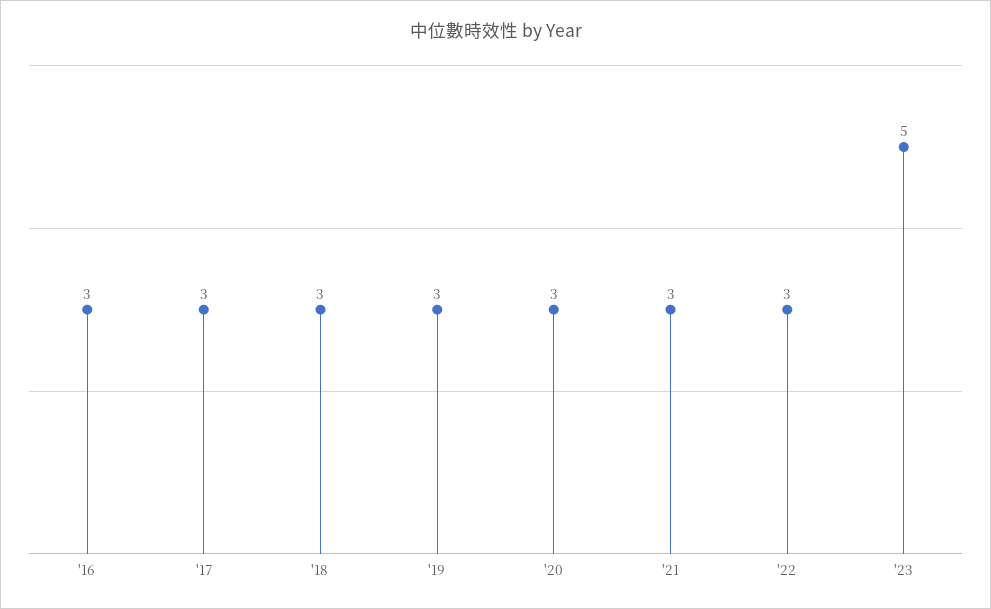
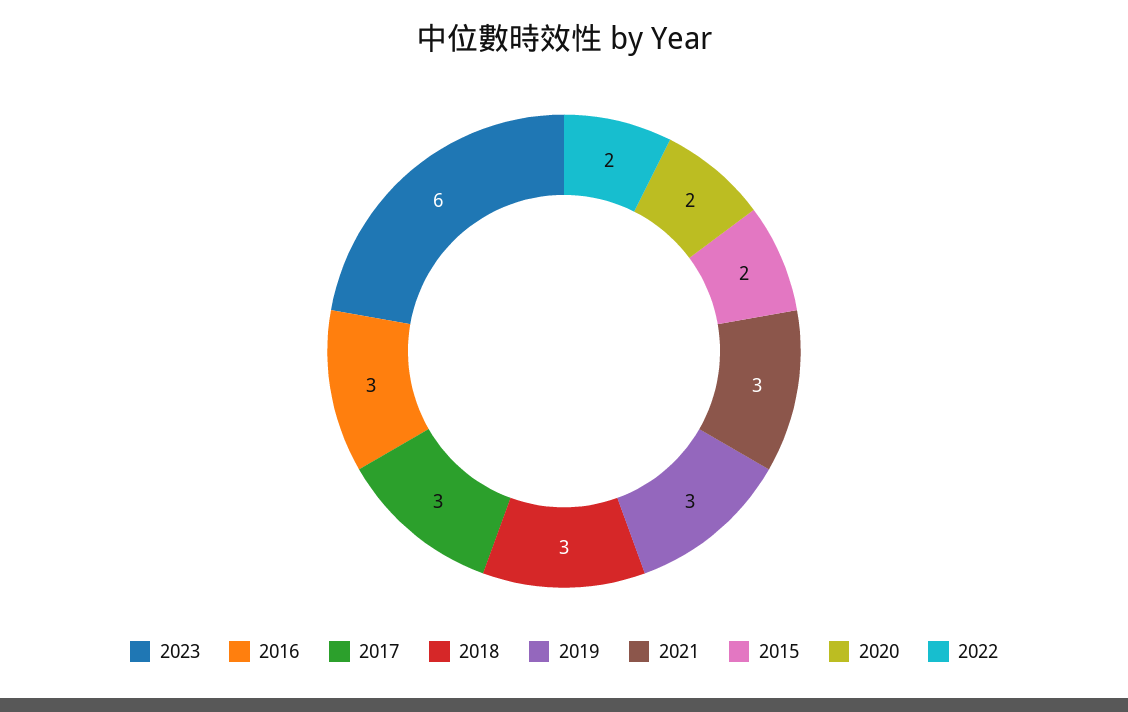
'20: 3 -> 2
'22: 3 -> 2
'23: 5 -> 6
2015: none -> 2

